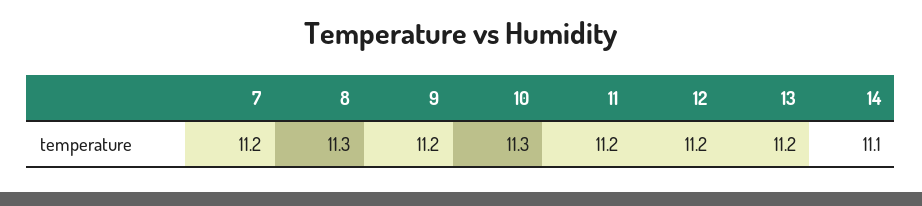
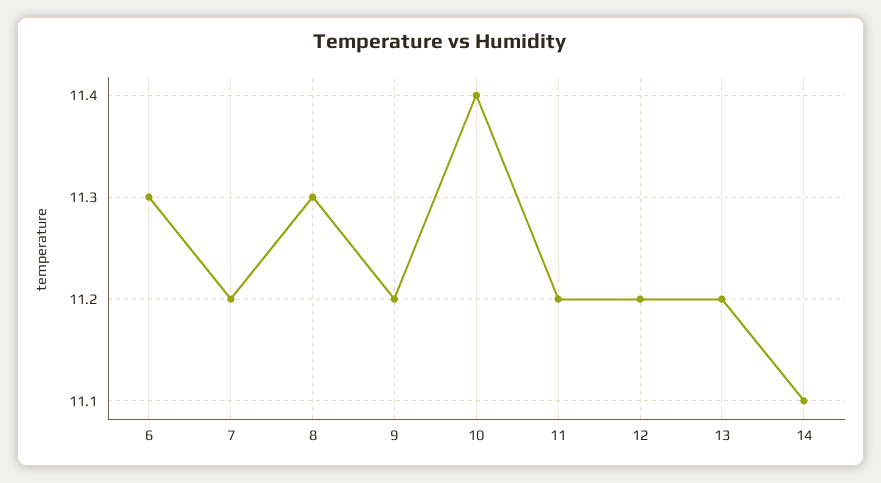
10: 11.3 -> 11.4
6: none -> 11.3

